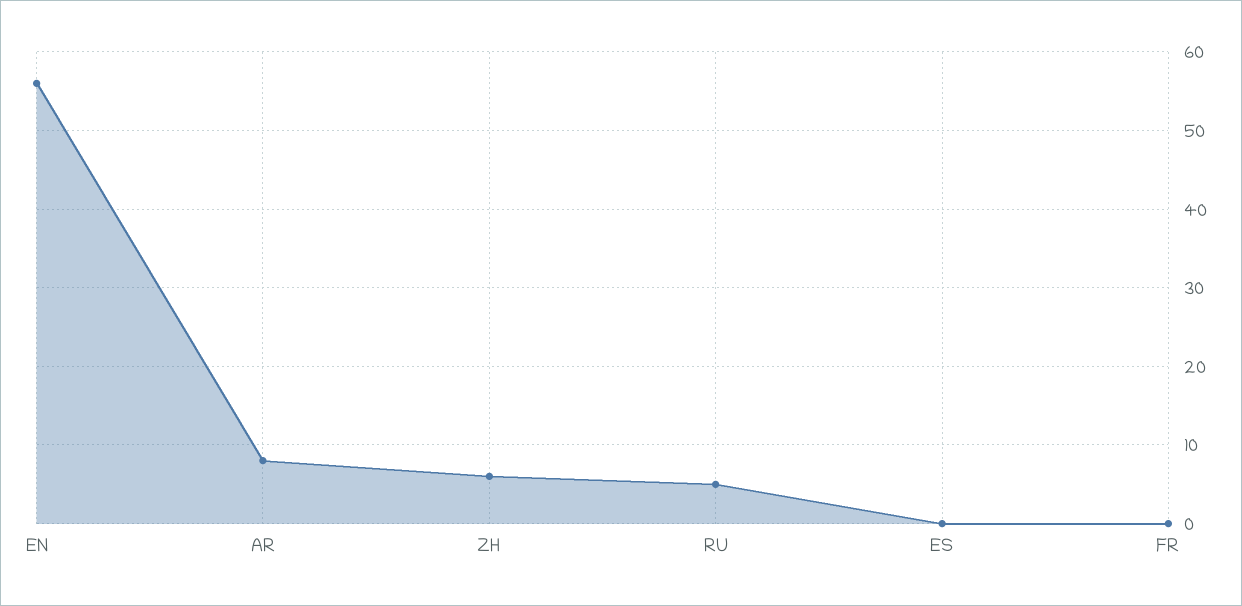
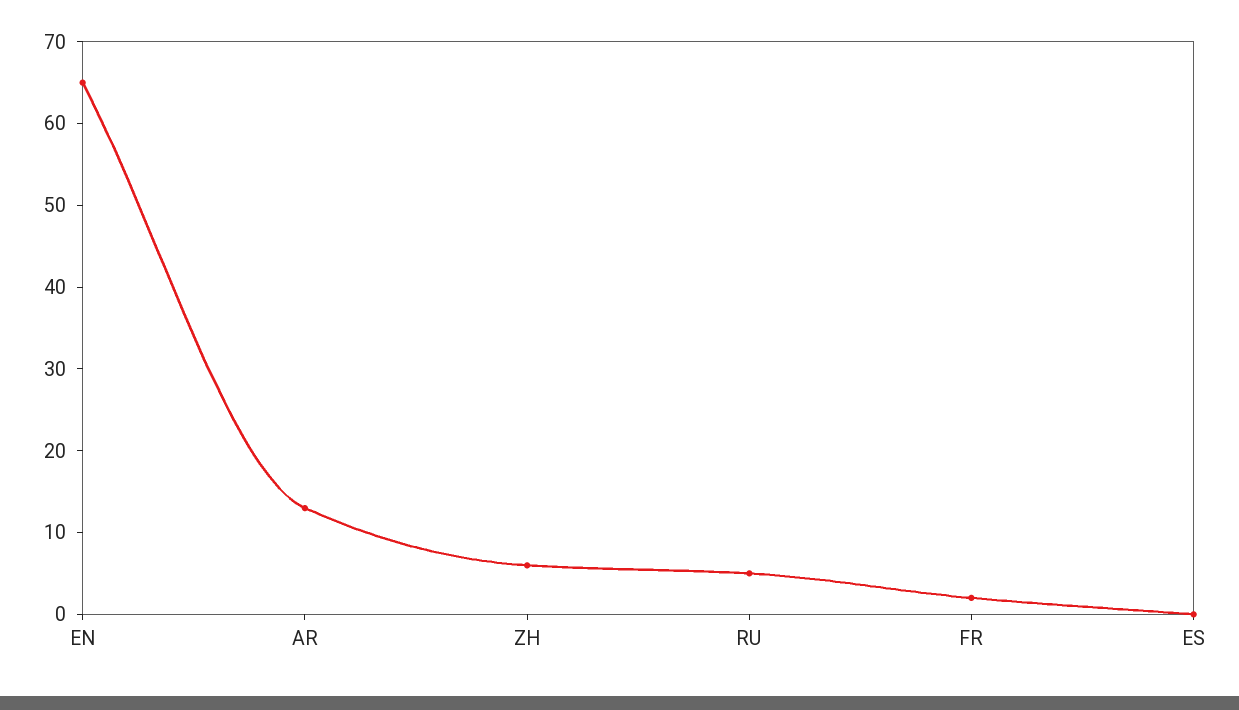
EN: 56 -> 65
AR: 8 -> 13
FR: 0 -> 2

